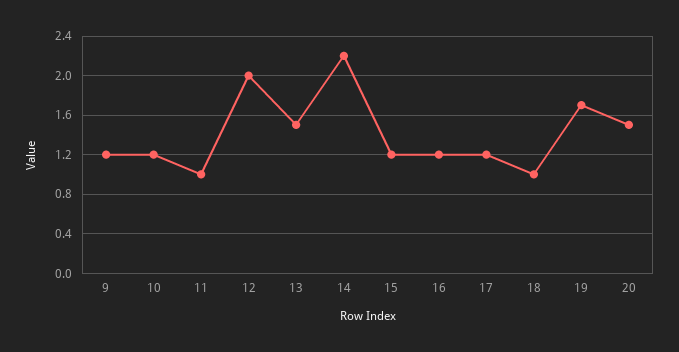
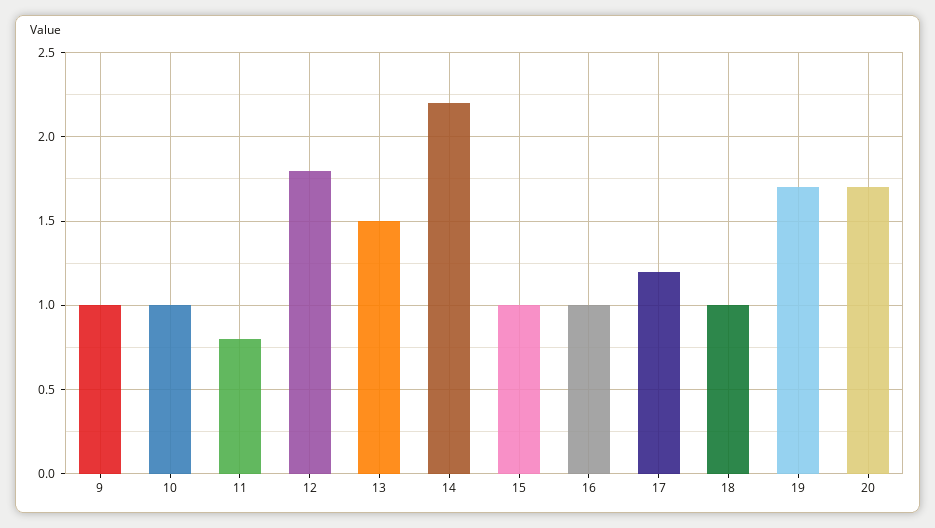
9: 1.2 -> 1
10: 1.2 -> 1
11: 1 -> 0.8
12: 2 -> 1.8
15: 1.2 -> 1
16: 1.2 -> 1
20: 1.5 -> 1.7

